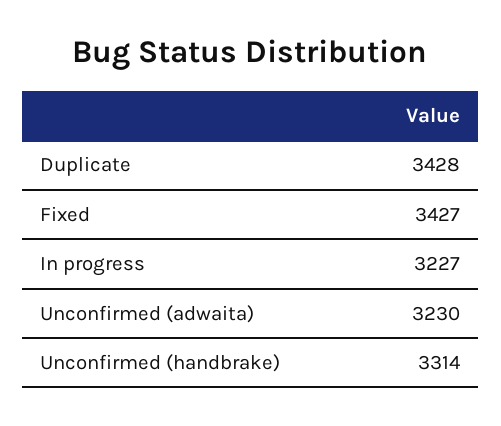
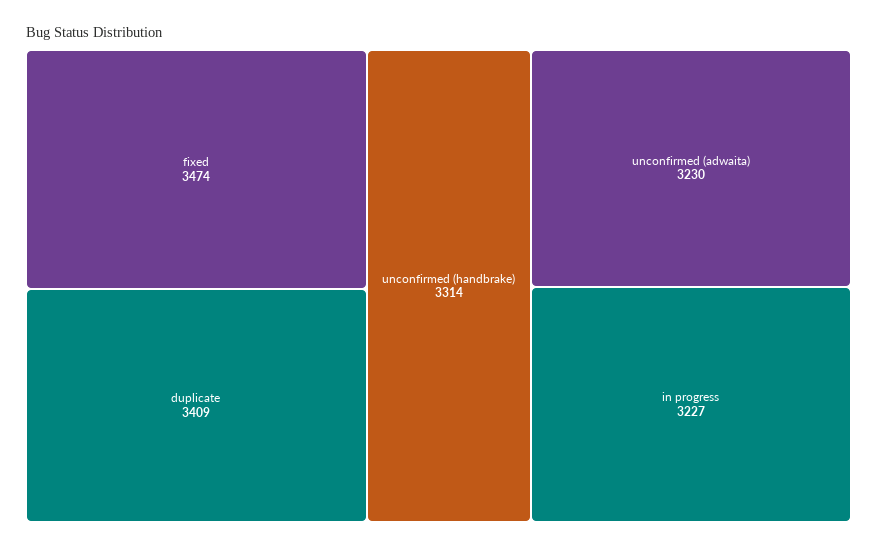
Duplicate: 3428 -> 3409
Fixed: 3427 -> 3474

